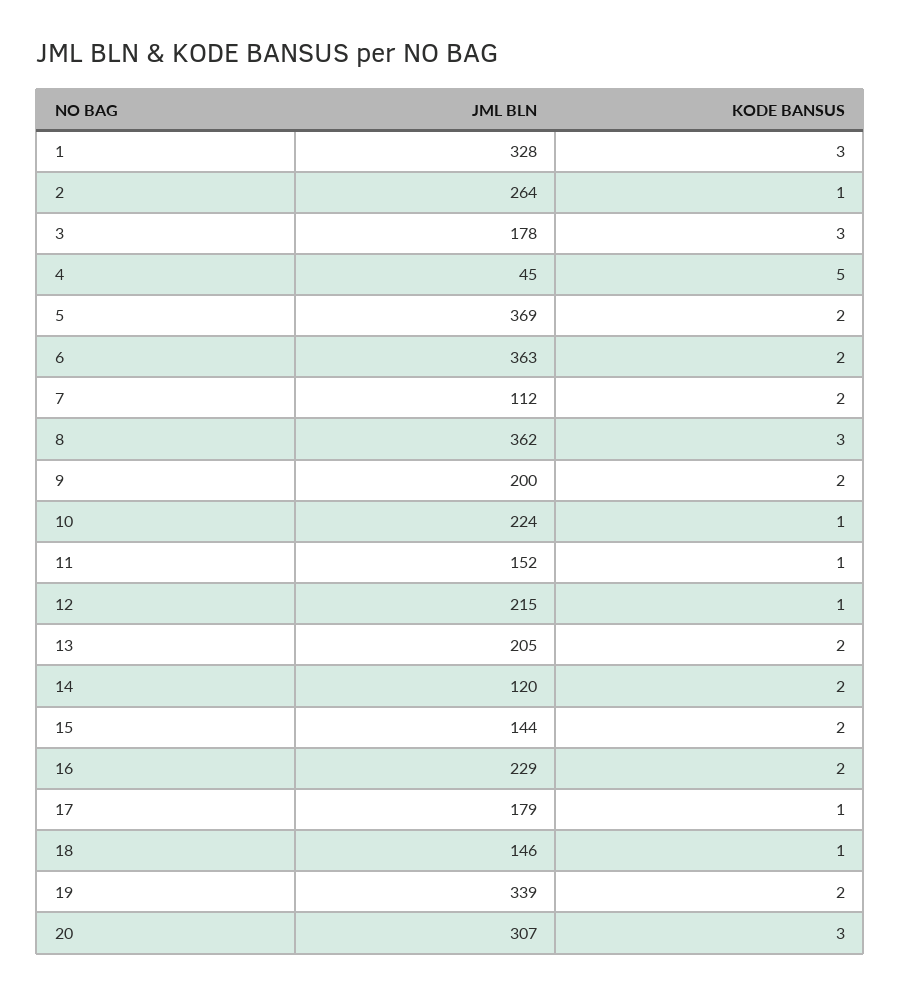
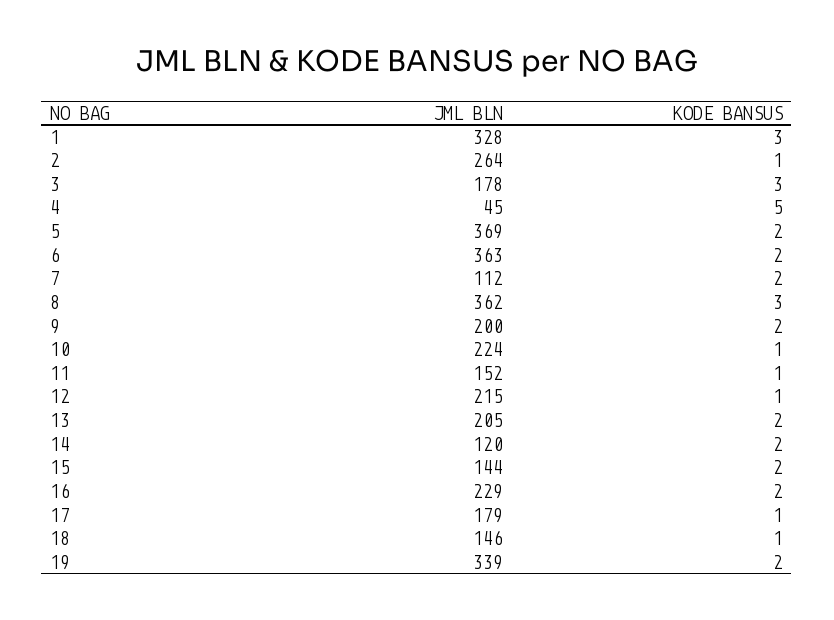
JML BLN, 20: 307 -> none
KODE BANSUS, 20: 3 -> none

